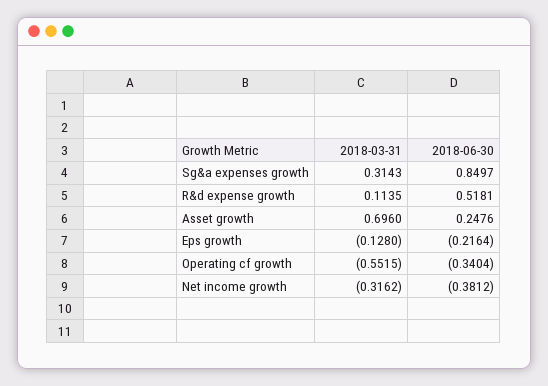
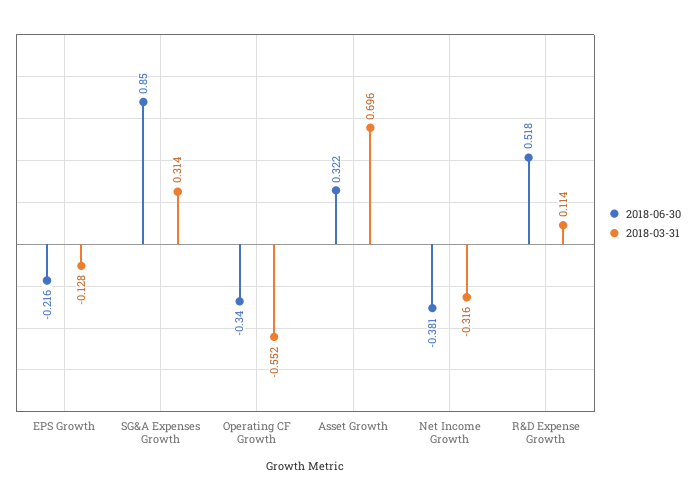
2018-06-30, Asset growth: 0.2476 -> 0.322

